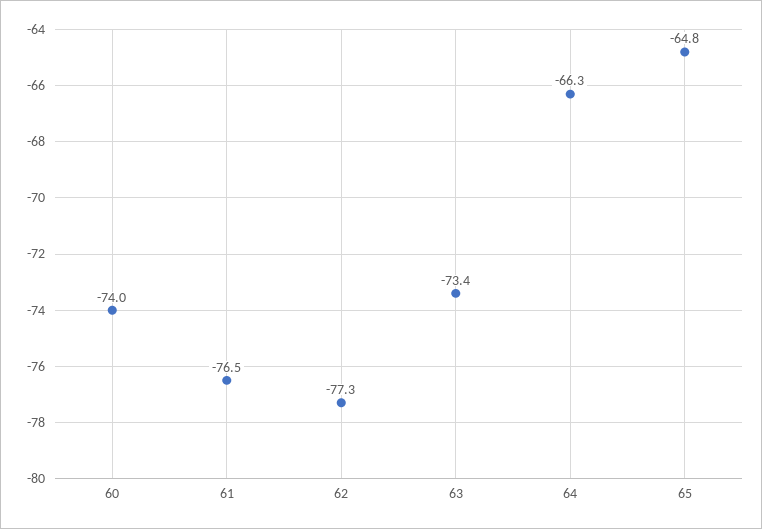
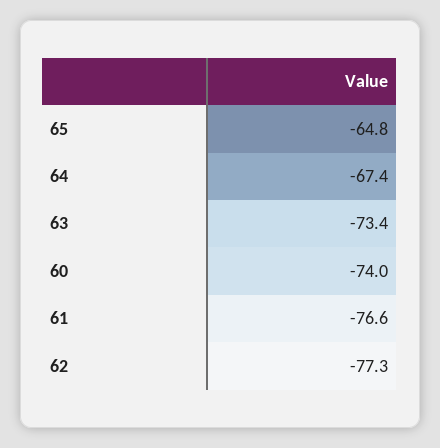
61: -76.5 -> -76.6
64: -66.3 -> -67.4

